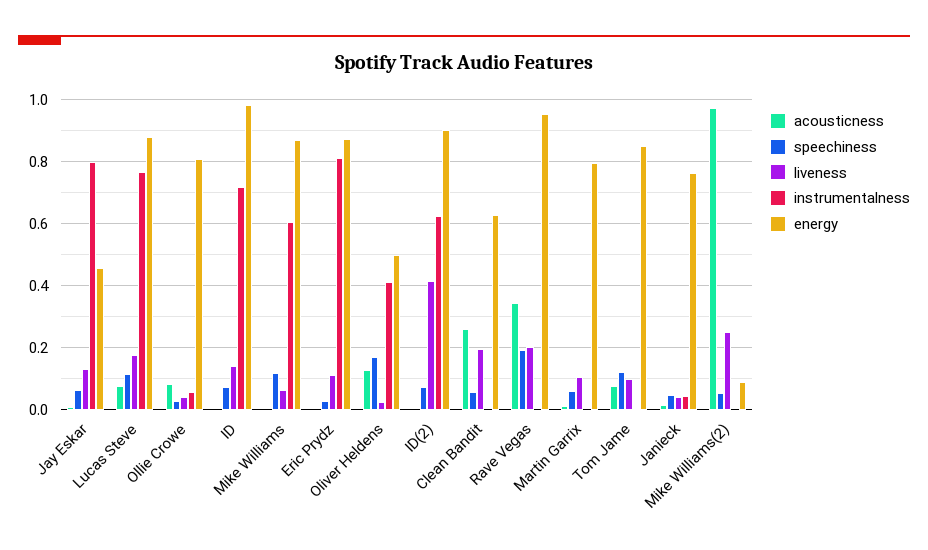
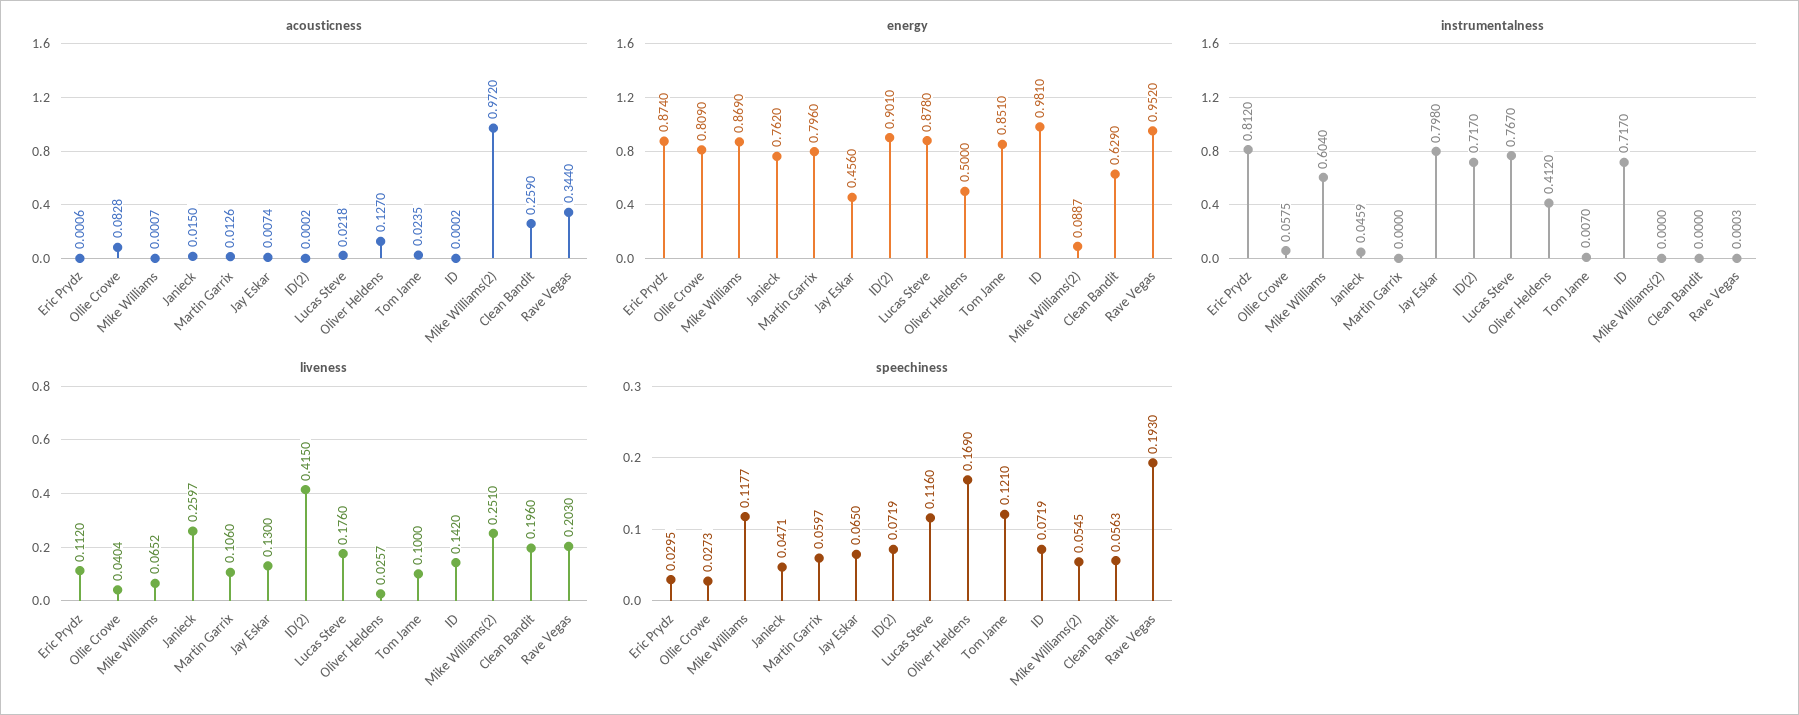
acousticness, Lucas Steve: 0.08 -> 0.0218
instrumentalness, ID(2): 0.62 -> 0.717
acousticness, Tom Jame: 0.08 -> 0.0235
liveness, Janieck: 0.04 -> 0.2597

